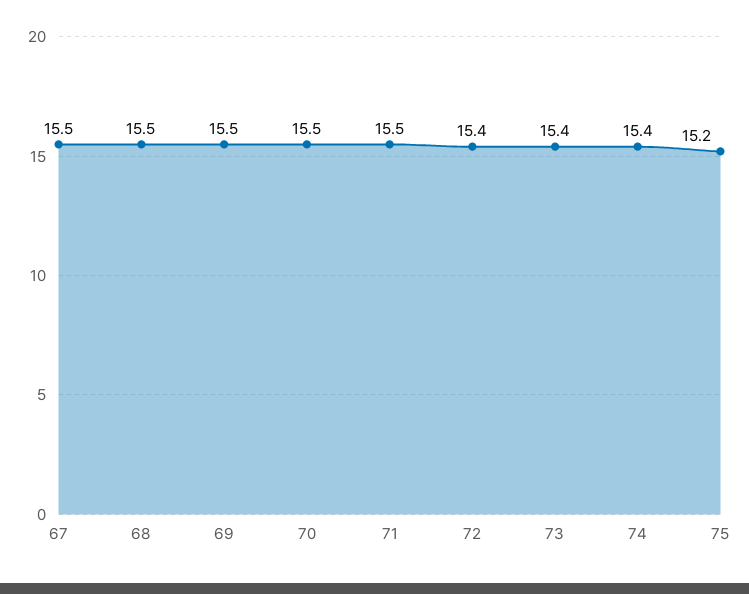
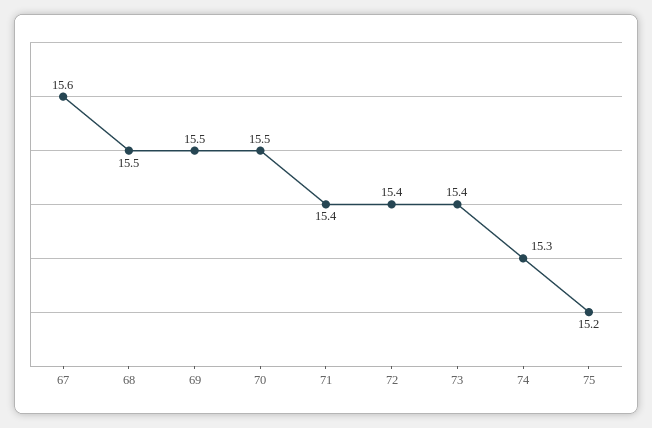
67: 15.5 -> 15.6
71: 15.5 -> 15.4
74: 15.4 -> 15.3

